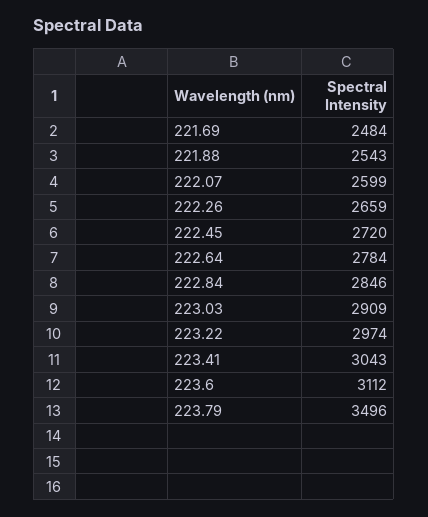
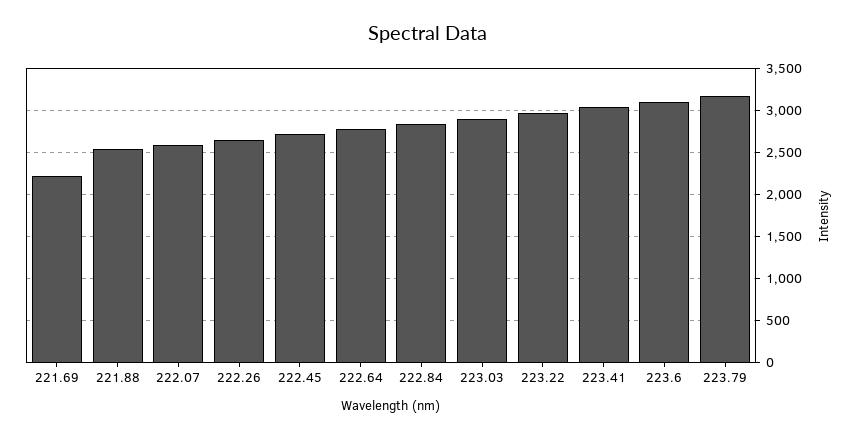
221.69: 2484 -> 2200
223.79: 3496 -> 3200

